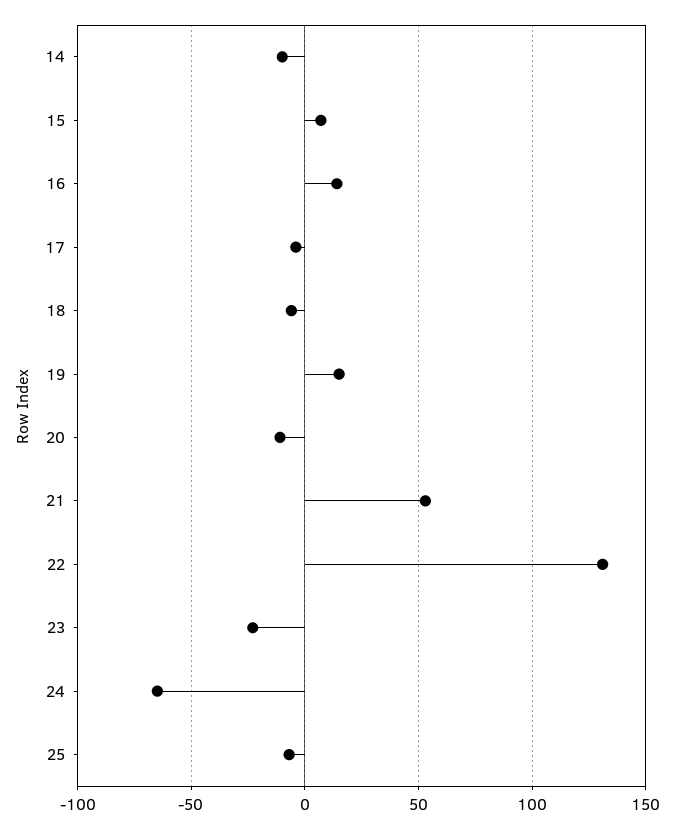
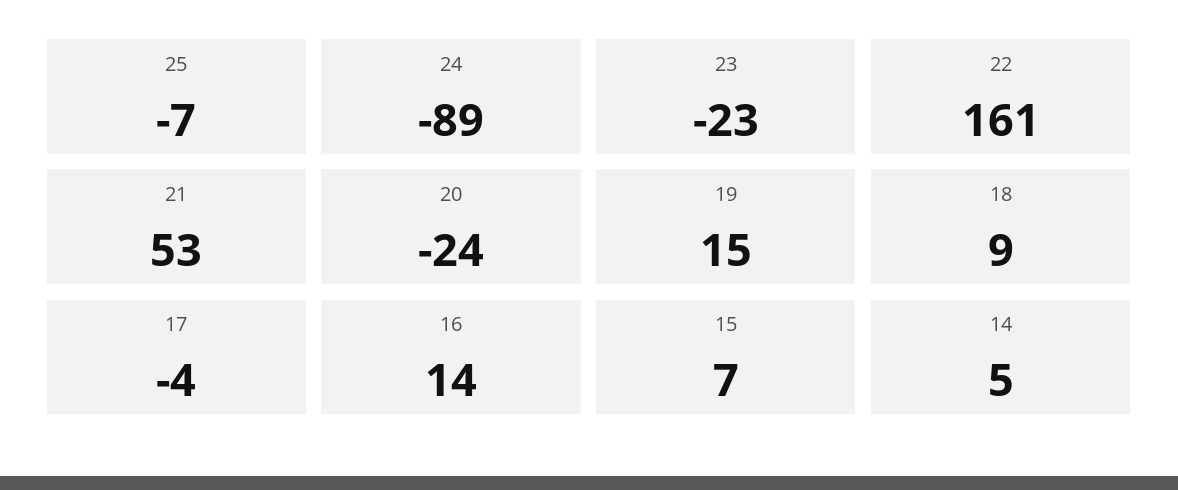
14: -10 -> 5
18: -5 -> 9
20: -10 -> -24
22: 130 -> 161
24: -65 -> -89

